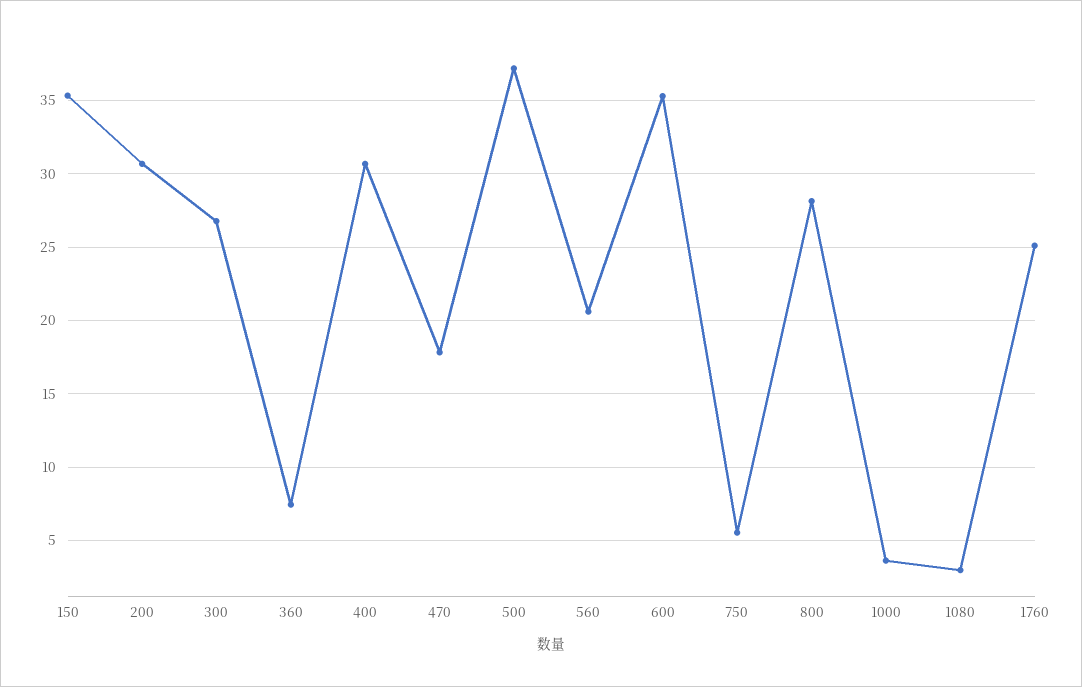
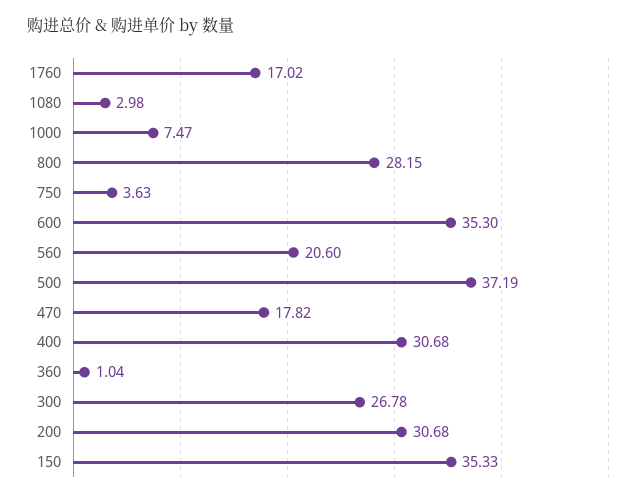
360: 7.5 -> 1.04
750: 5.5 -> 3.63
1000: 3.5 -> 7.47
1760: 25 -> 17.02

